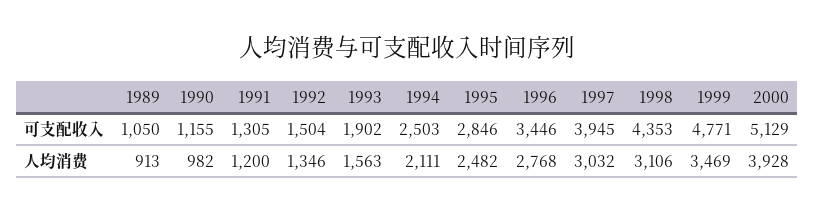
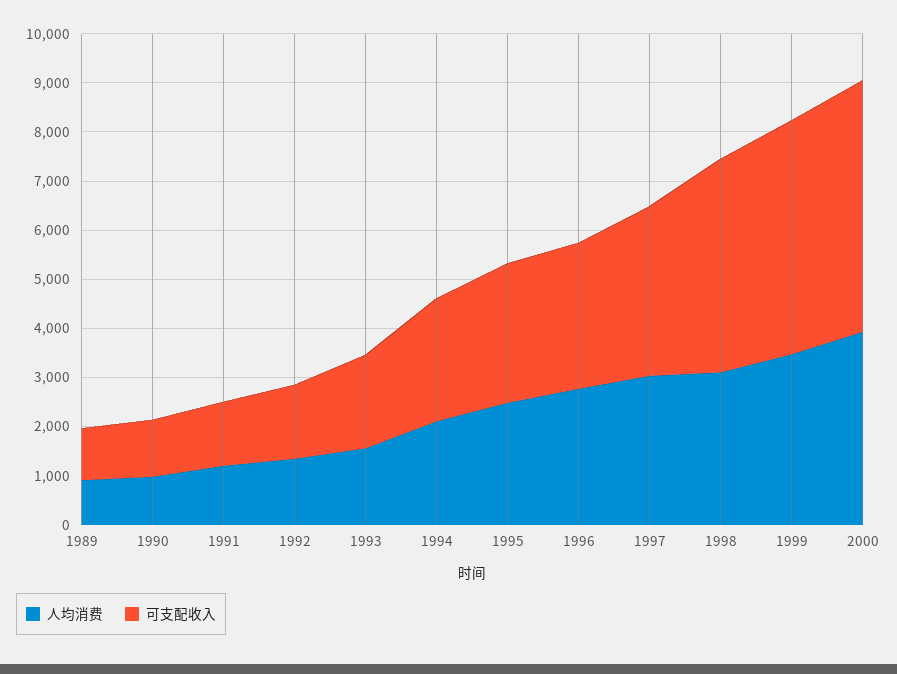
可支配收入, 1996: 3446 -> 3000
可支配收入, 1997: 3945 -> 3400

